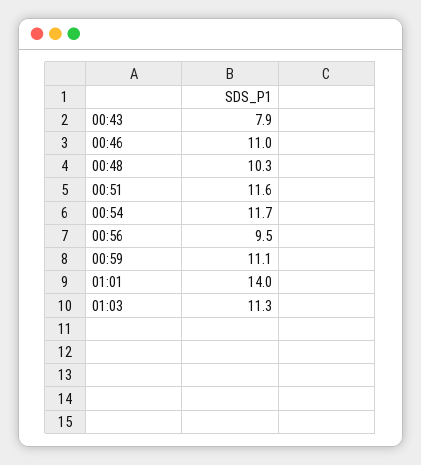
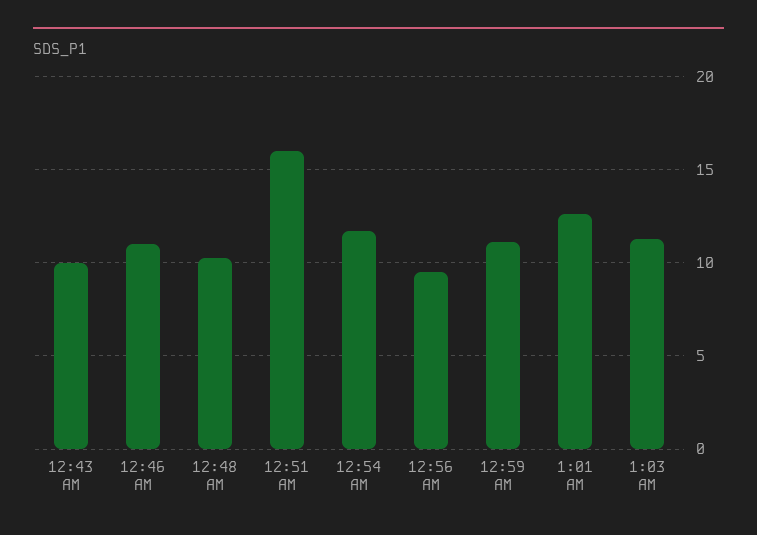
00:43: 7.9 -> 10
00:51: 11.6 -> 16
01:01: 14 -> 12.5

